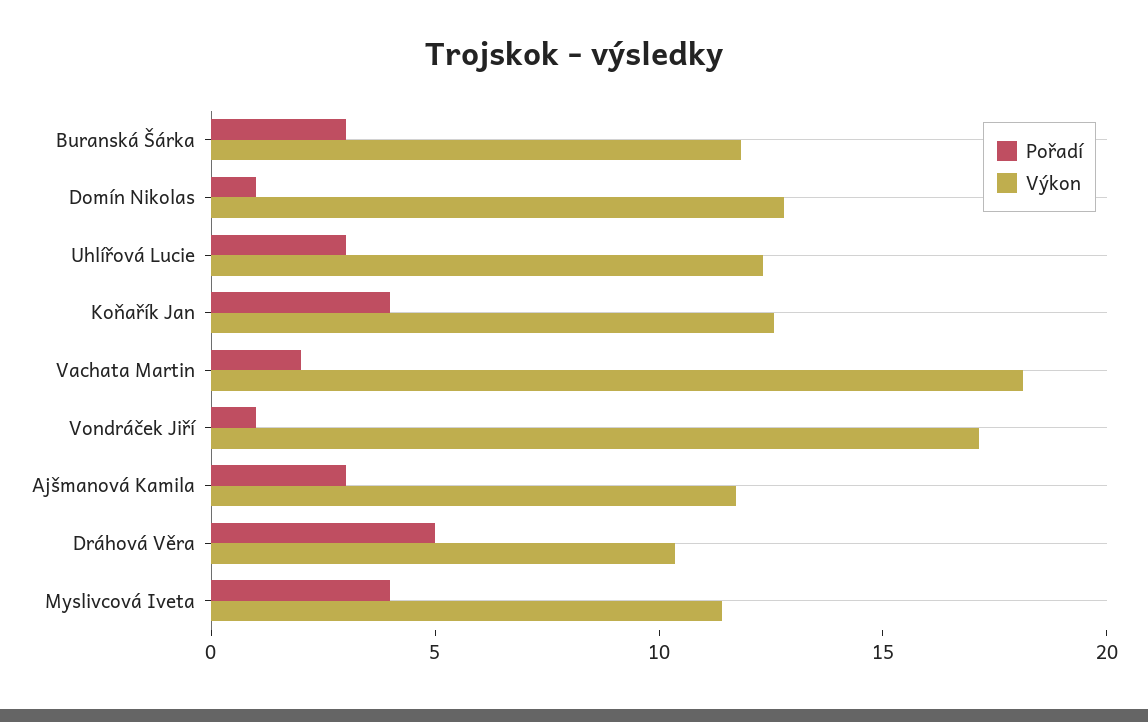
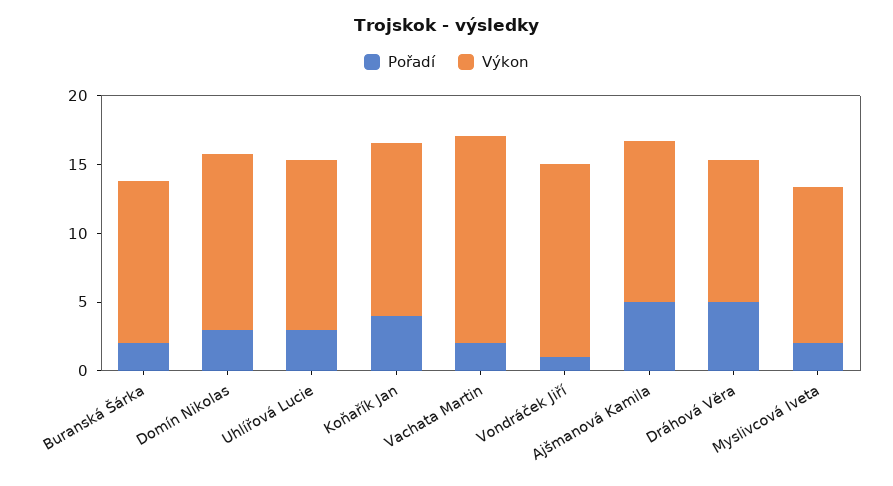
Pořadí, Buranská Šárka: 3 -> 2
Pořadí, Domín Nikolas: 1 -> 3
Výkon, Vachata Martin: 18 -> 15
Výkon, Vondráček Jiří: 17 -> 14
Pořadí, Ajšmanová Kamila: 3 -> 5
Pořadí, Myslivcová Iveta: 4 -> 2

